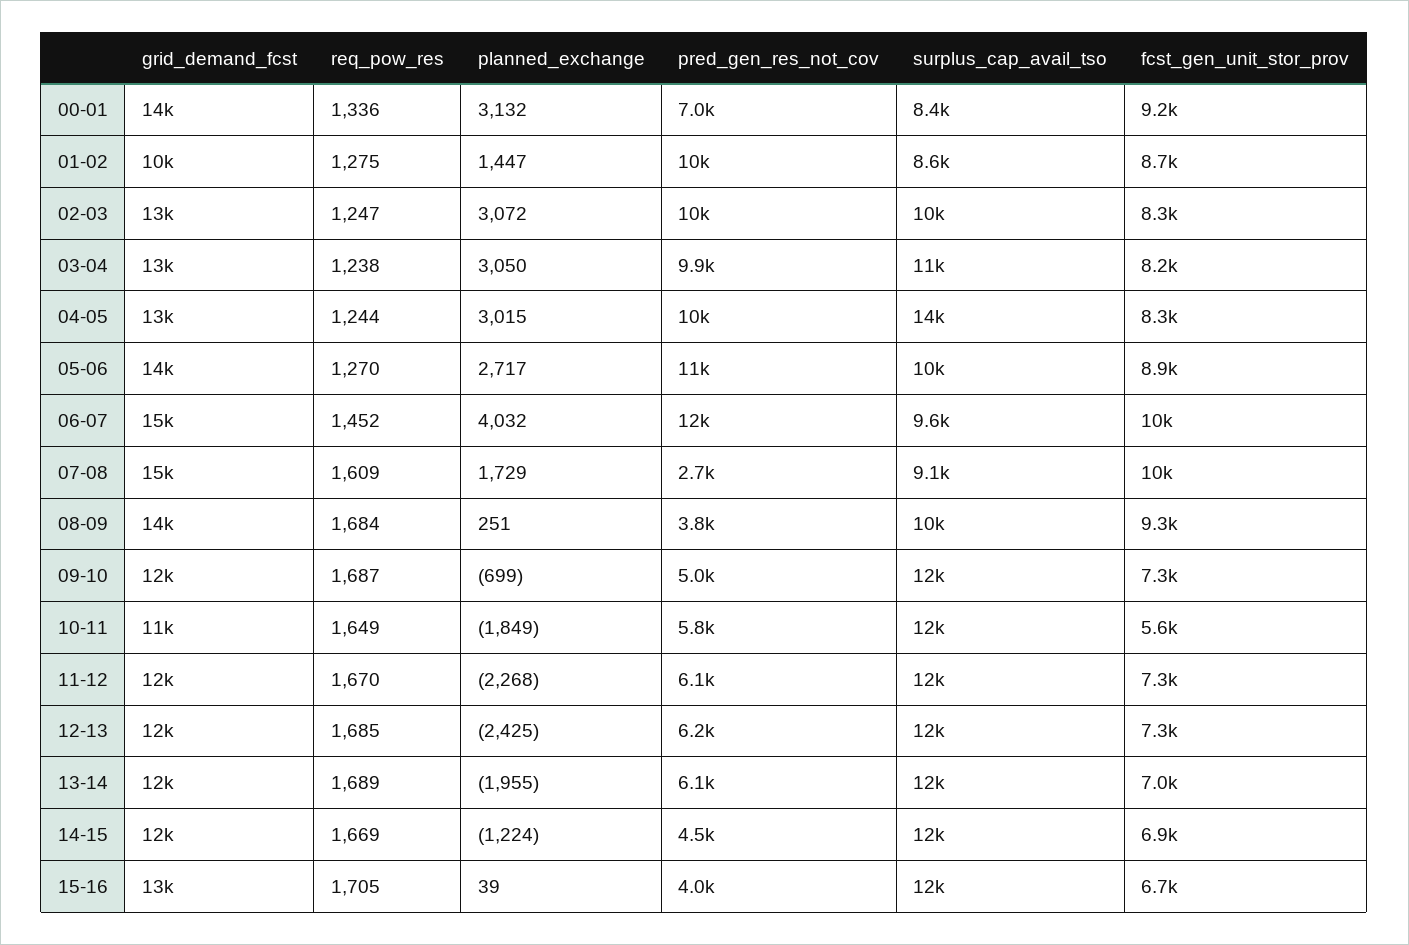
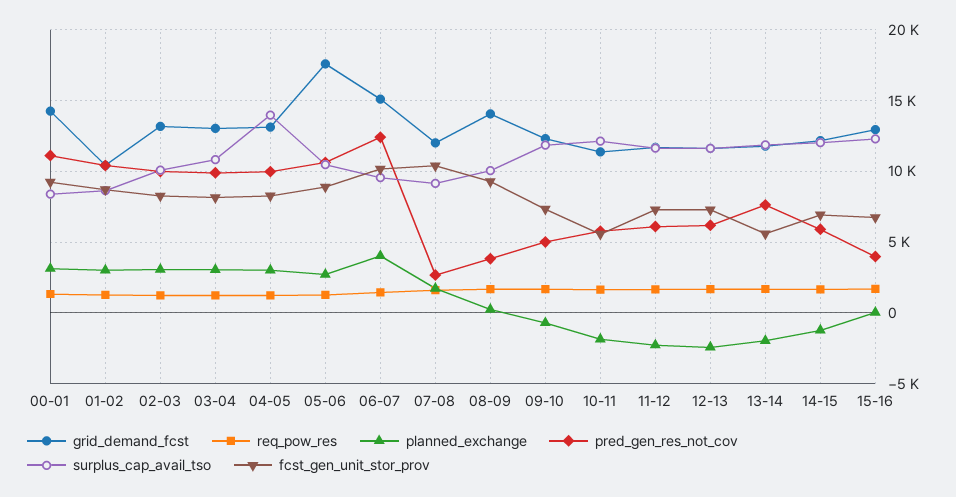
pred_gen_res_not_cov, 00-01: 7000 -> 11000
planned_exchange, 01-02: 1447 -> 3000
grid_demand_fcst, 05-06: 14000 -> 17500
grid_demand_fcst, 07-08: 15000 -> 12000
pred_gen_res_not_cov, 13-14: 6100 -> 7500
fcst_gen_unit_stor_prov, 13-14: 7000 -> 5500
pred_gen_res_not_cov, 14-15: 4500 -> 6000

